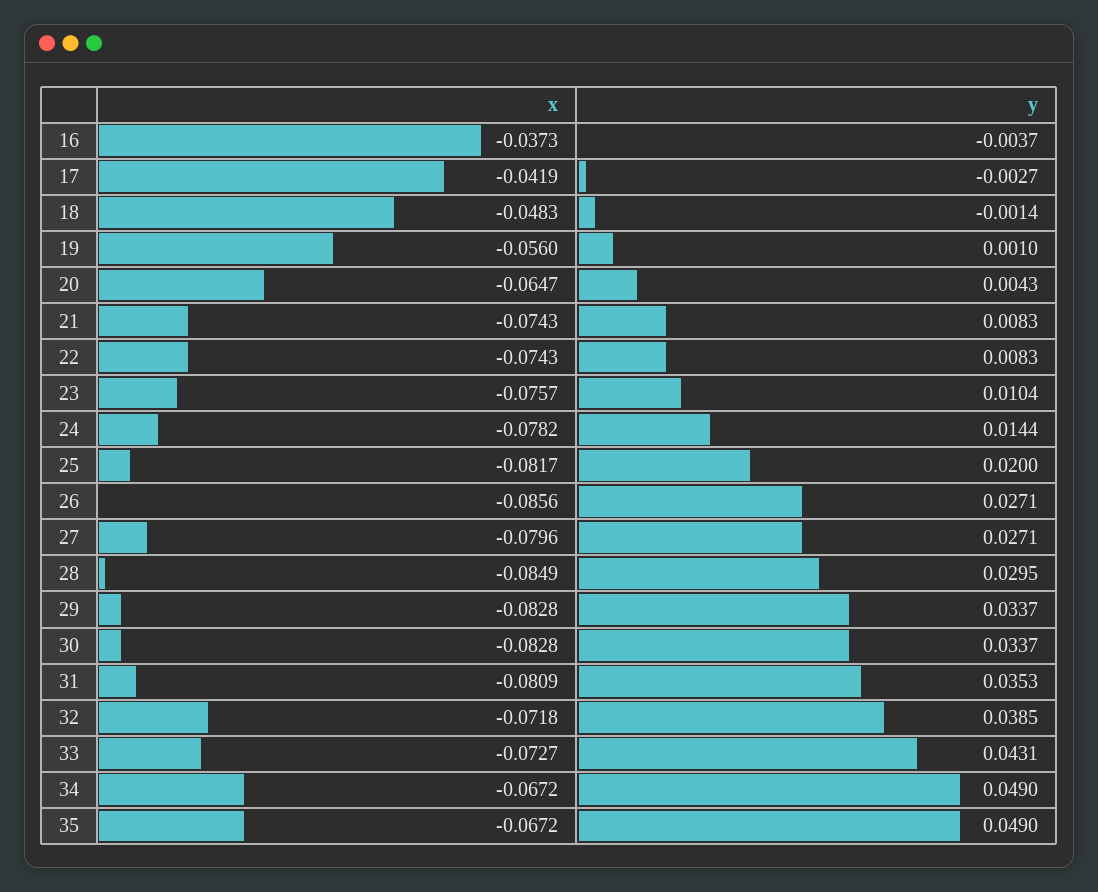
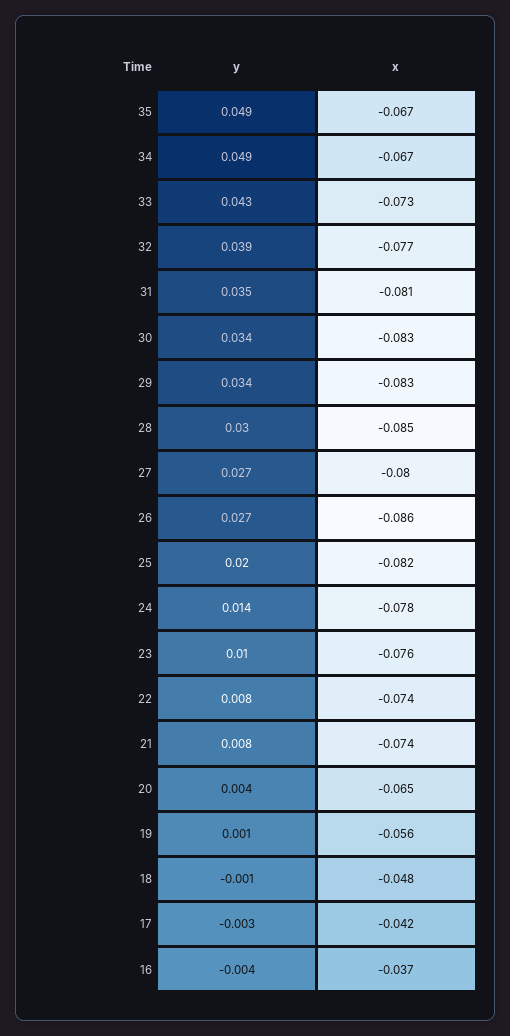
x, 32: -0.0718 -> -0.077

